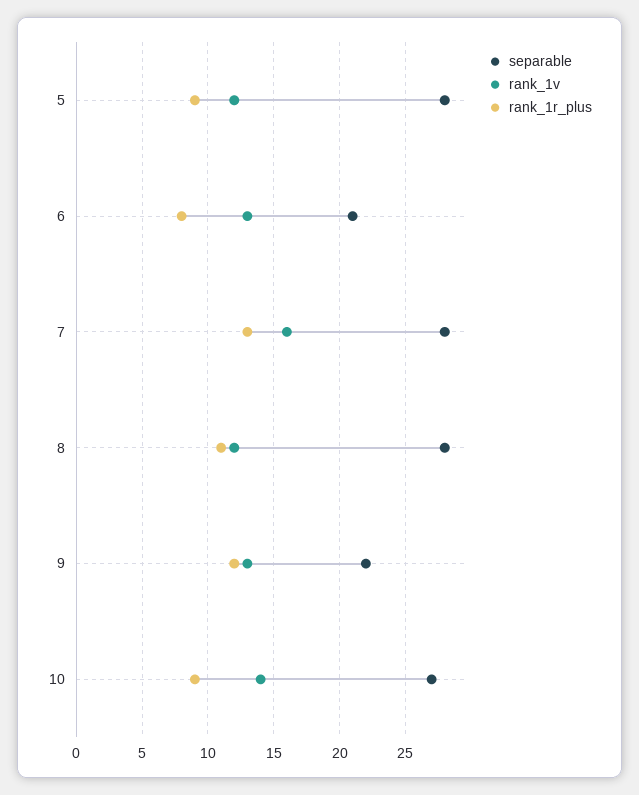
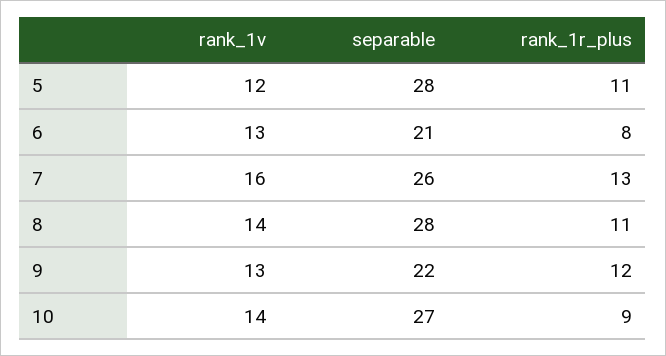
rank_1r_plus, 5: 9 -> 11
separable, 7: 28 -> 26
rank_1v, 8: 12 -> 14

